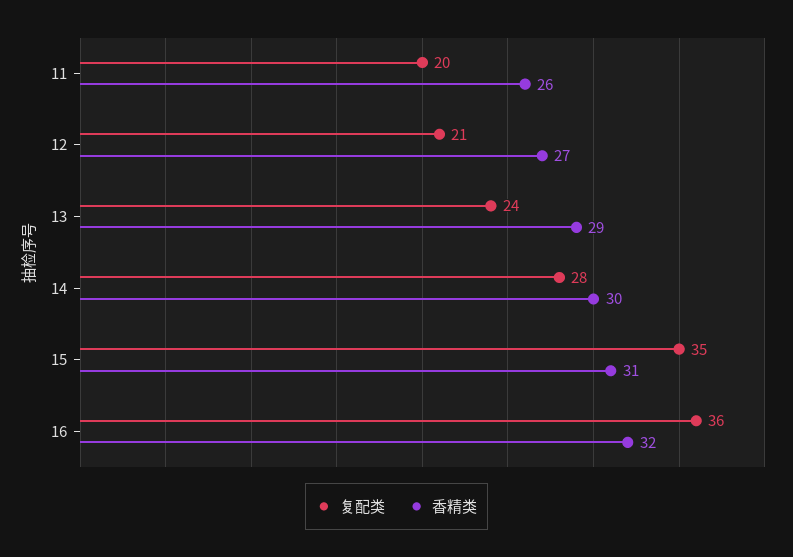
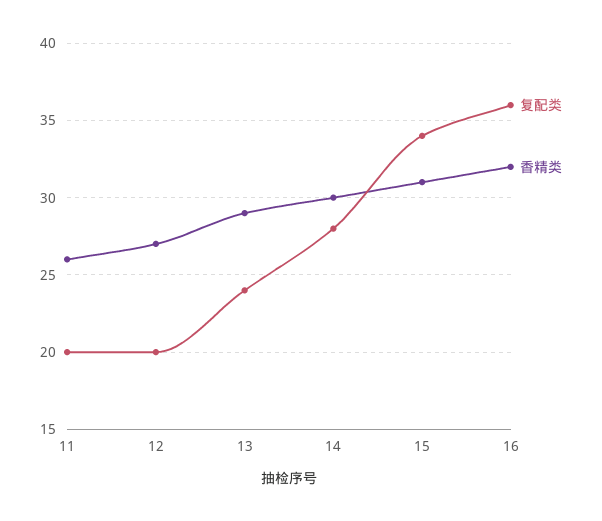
复配类, 12: 21 -> 20
复配类, 15: 35 -> 34

